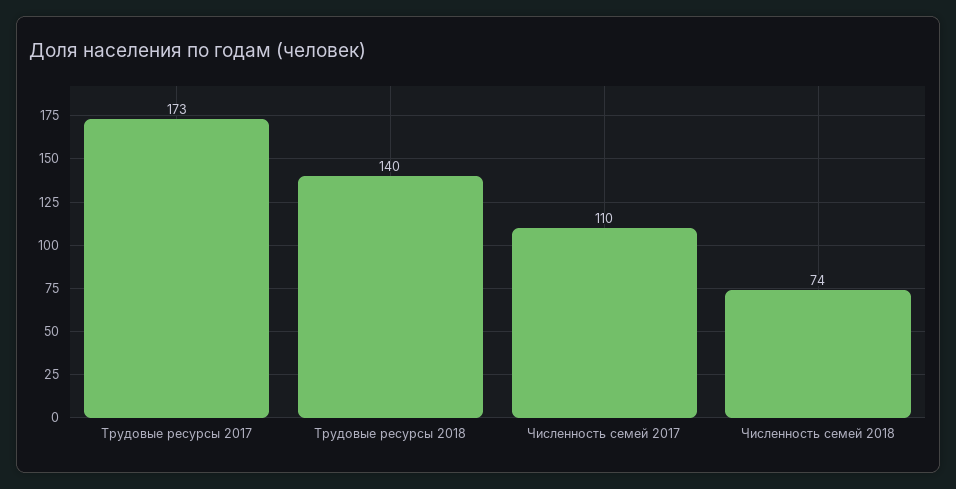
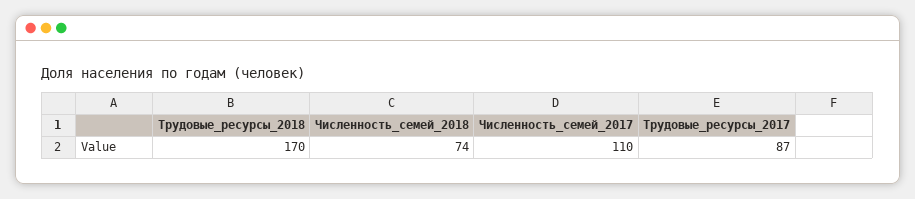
Трудовые ресурсы 2017: 173 -> 87
Трудовые ресурсы 2018: 140 -> 170

